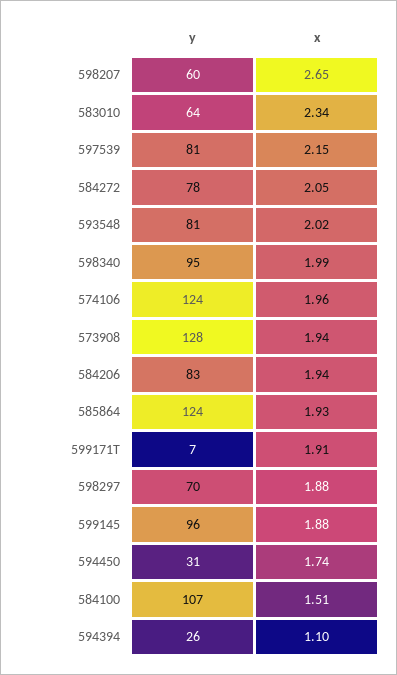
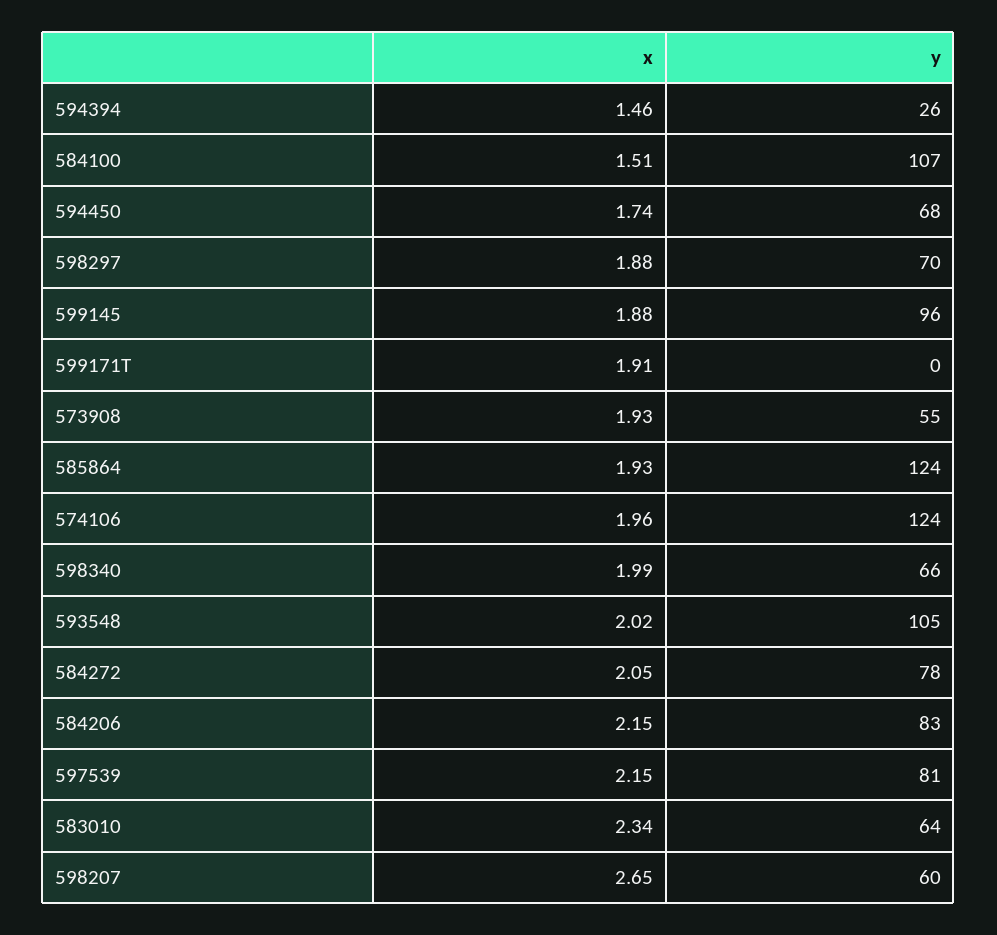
y, 593548: 81 -> 105
y, 598340: 95 -> 66
y, 573908: 128 -> 55
x, 573908: 1.94 -> 1.93
x, 584206: 1.94 -> 2.15
y, 599171T: 7 -> 0
y, 594450: 31 -> 68
x, 594394: 1.1 -> 1.46

